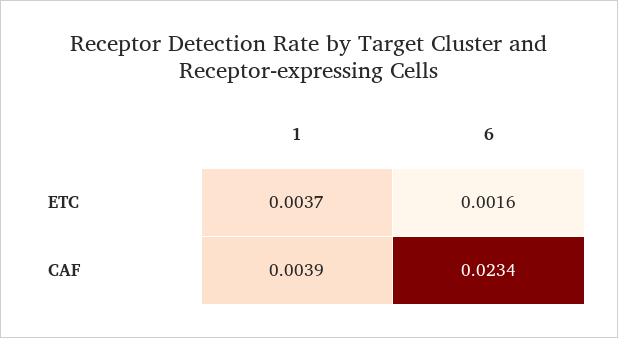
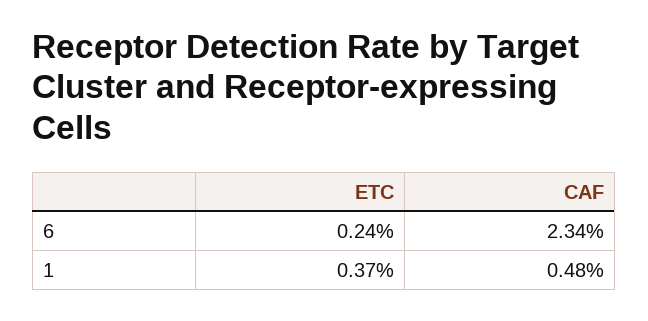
6, ETC: 0.0016 -> 0.0024
1, CAF: 0.0039 -> 0.0048

